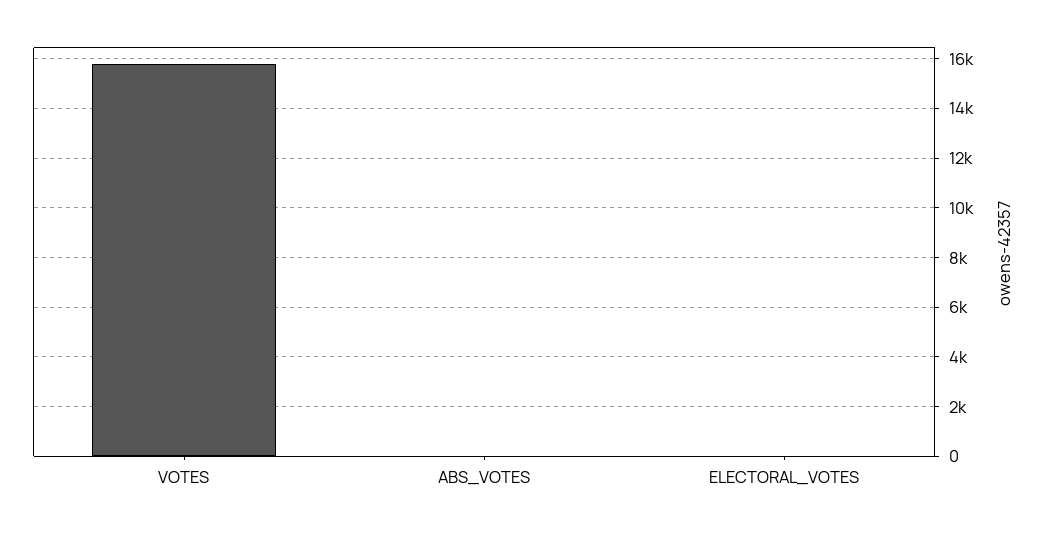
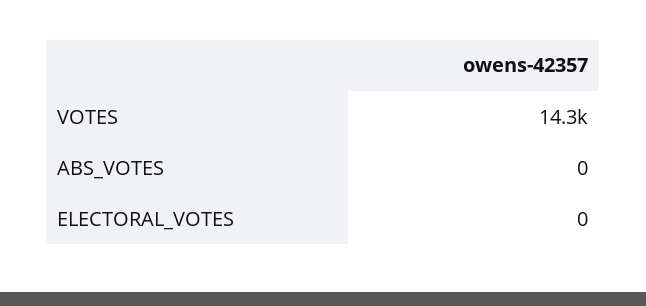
VOTES: 15750 -> 14300

